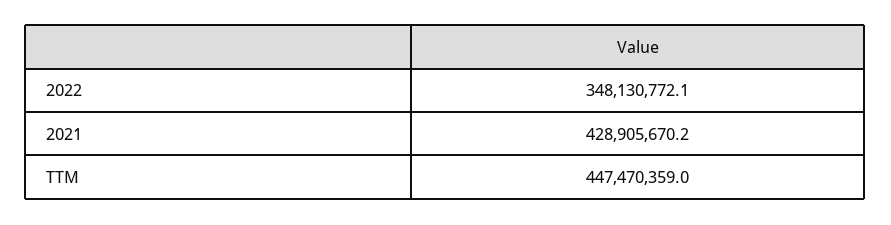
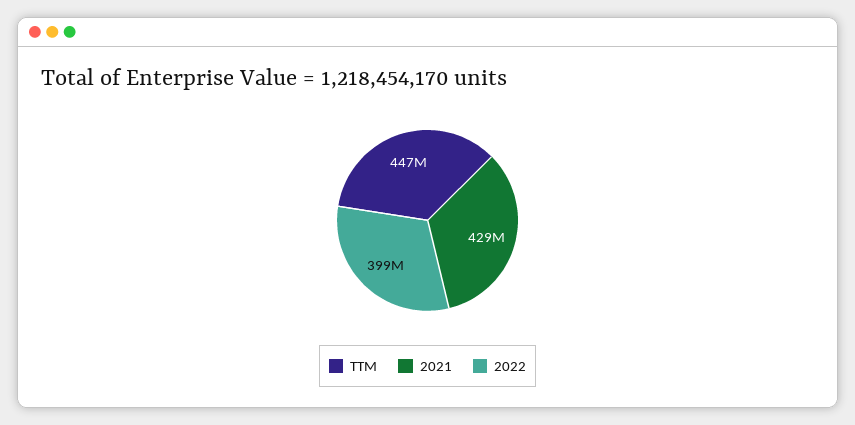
2022: 348130772.1 -> 399000000

